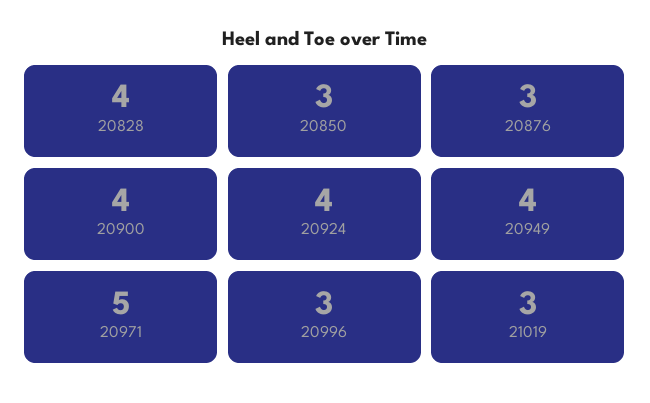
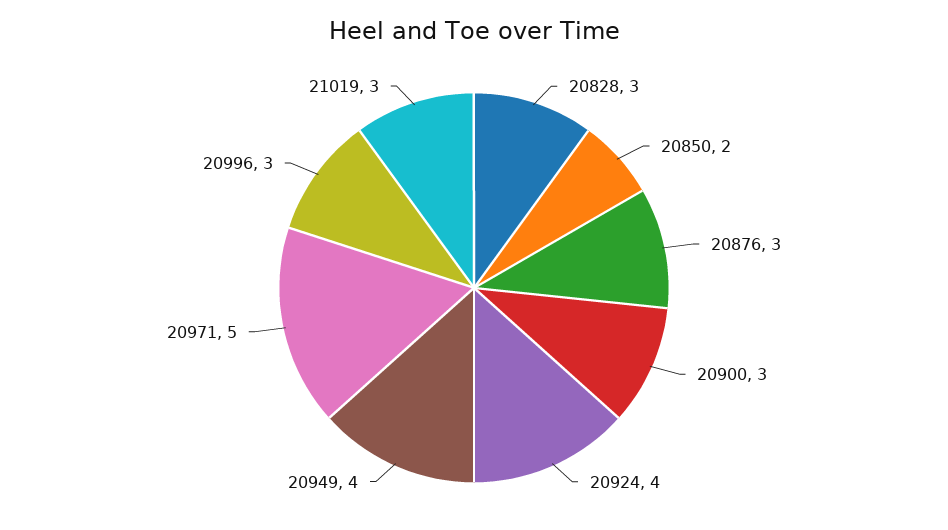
20828: 4 -> 3
20850: 3 -> 2
20900: 4 -> 3

